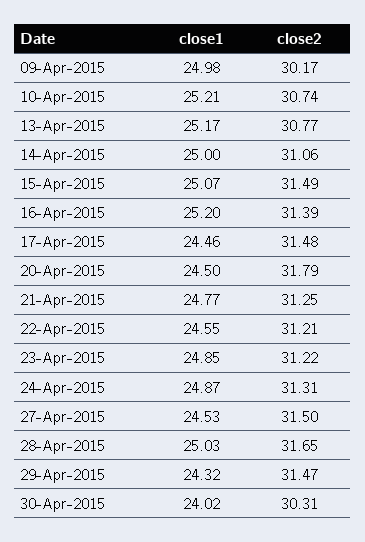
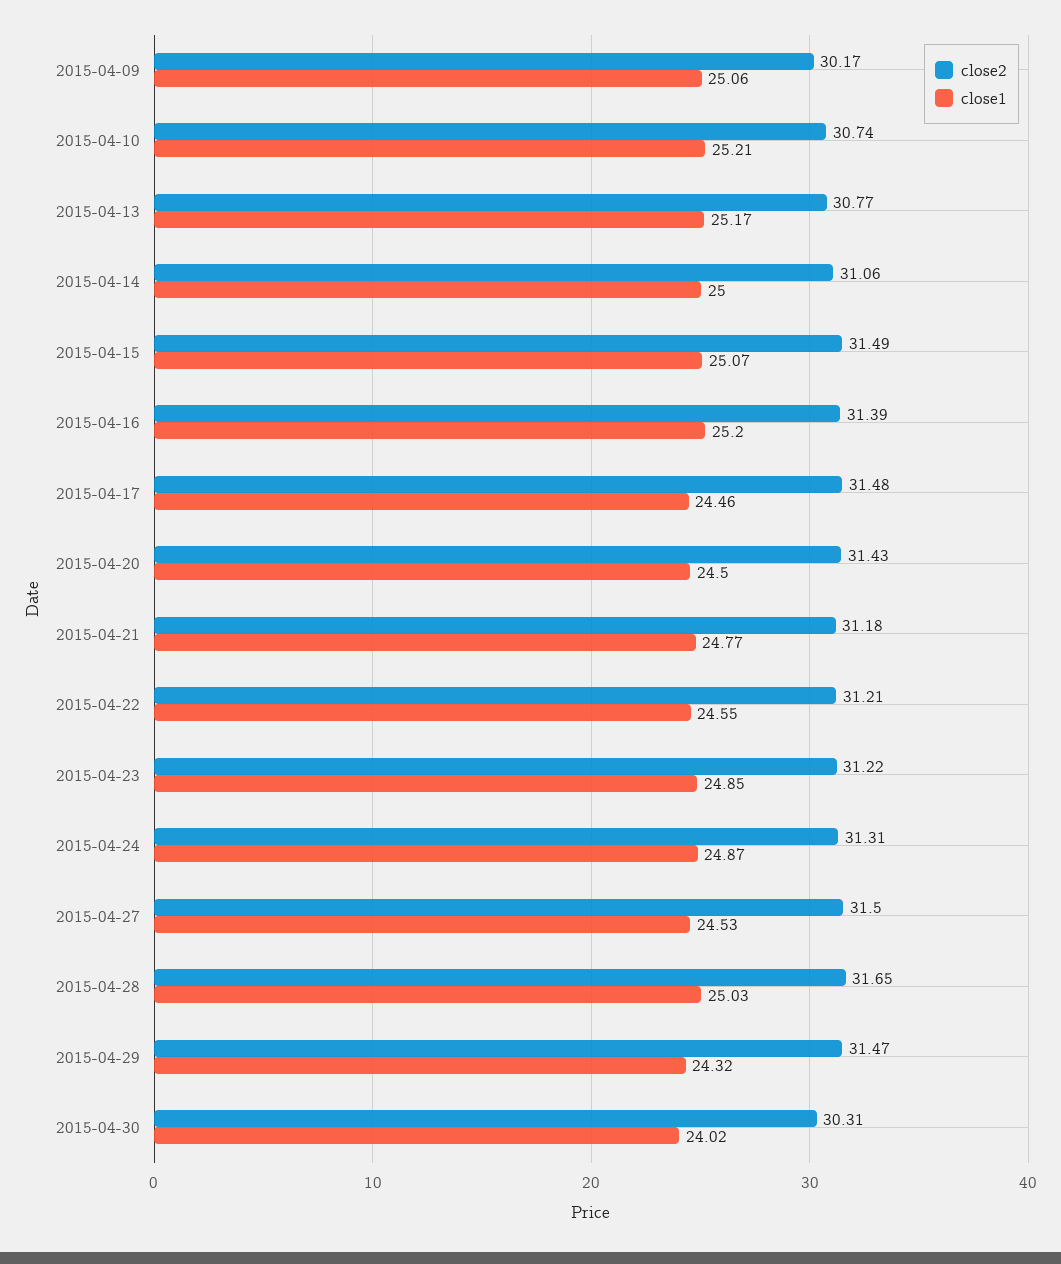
close1, 09-Apr-2015: 24.98 -> 25.06
close2, 20-Apr-2015: 31.79 -> 31.43
close2, 21-Apr-2015: 31.25 -> 31.18

